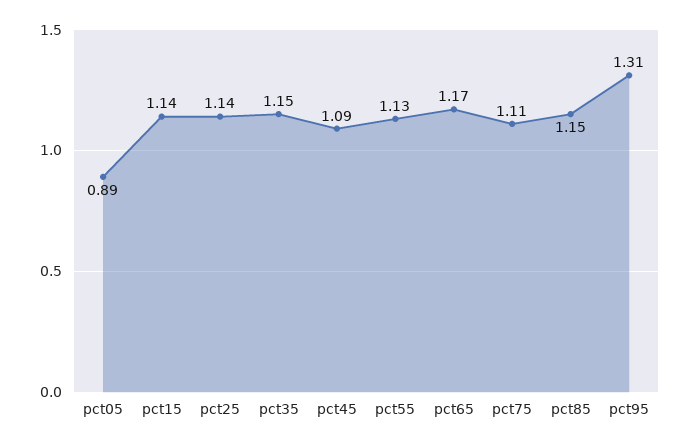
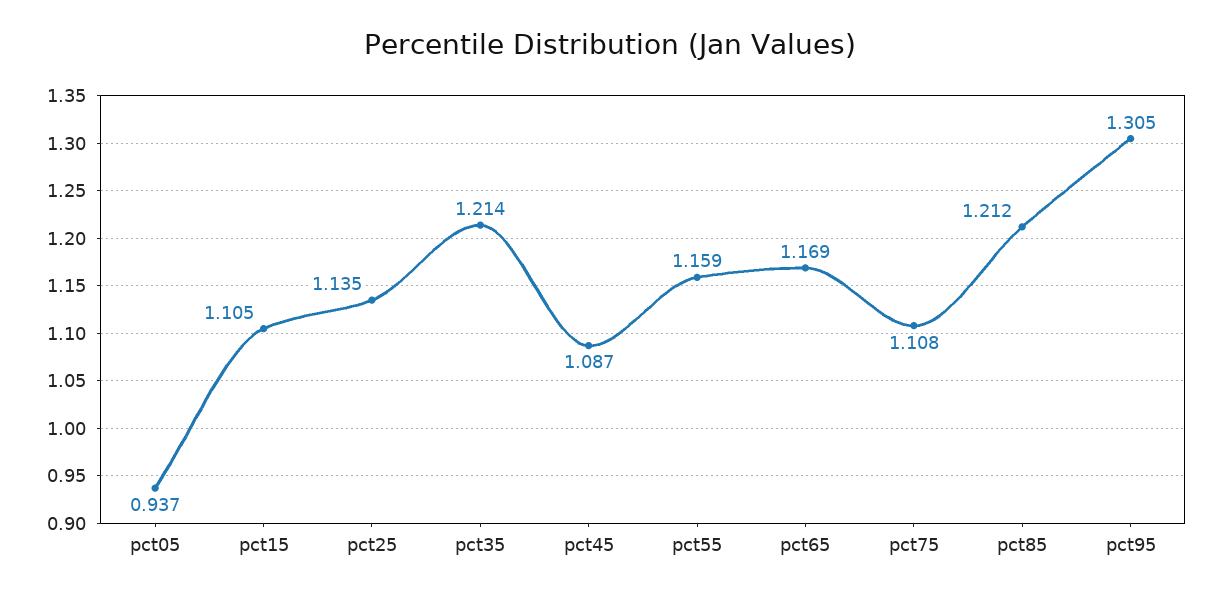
pct05: 0.89 -> 0.937
pct15: 1.14 -> 1.105
pct35: 1.15 -> 1.214
pct55: 1.13 -> 1.159
pct85: 1.15 -> 1.212

